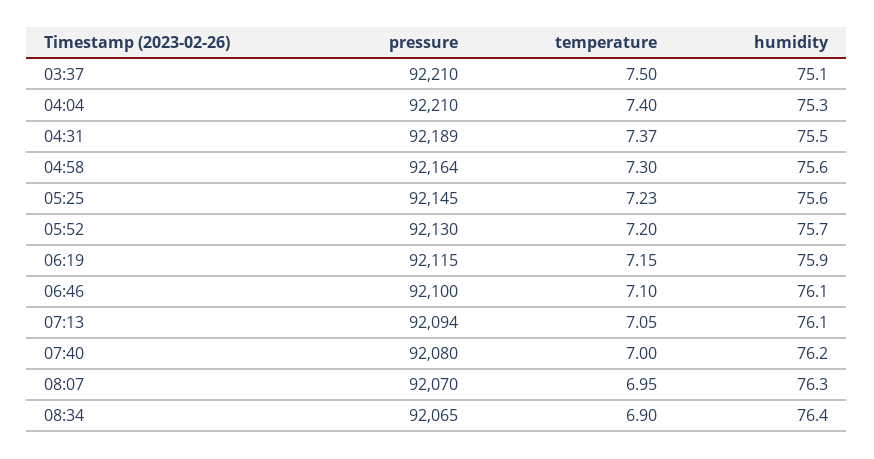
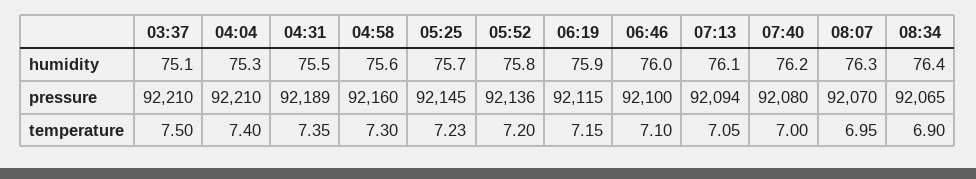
temperature, 04:31: 7.37 -> 7.35
pressure, 04:58: 92164 -> 92160
humidity, 05:25: 75.6 -> 75.7
pressure, 05:52: 92130 -> 92136
humidity, 05:52: 75.7 -> 75.8
humidity, 06:46: 76.1 -> 76

